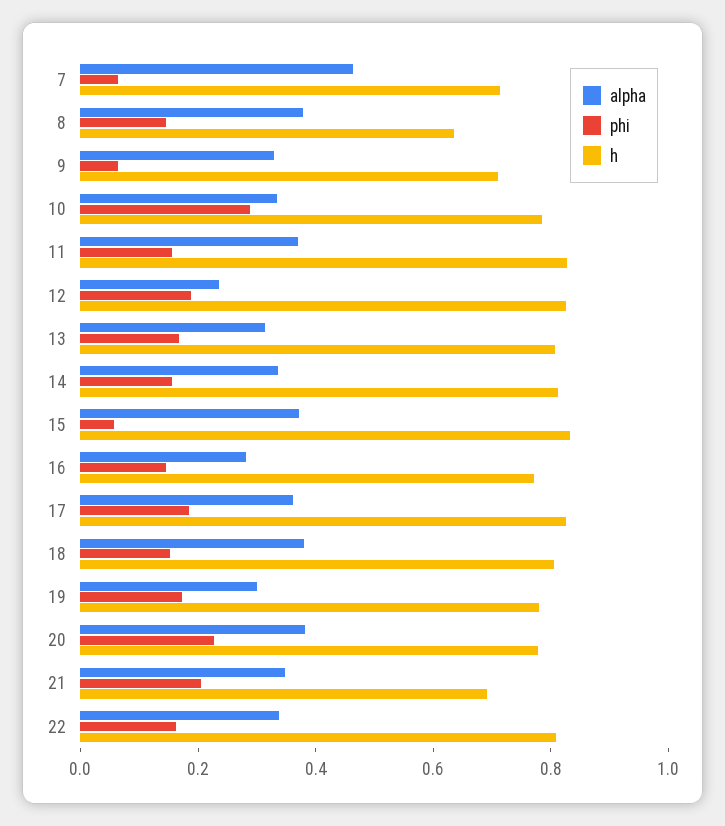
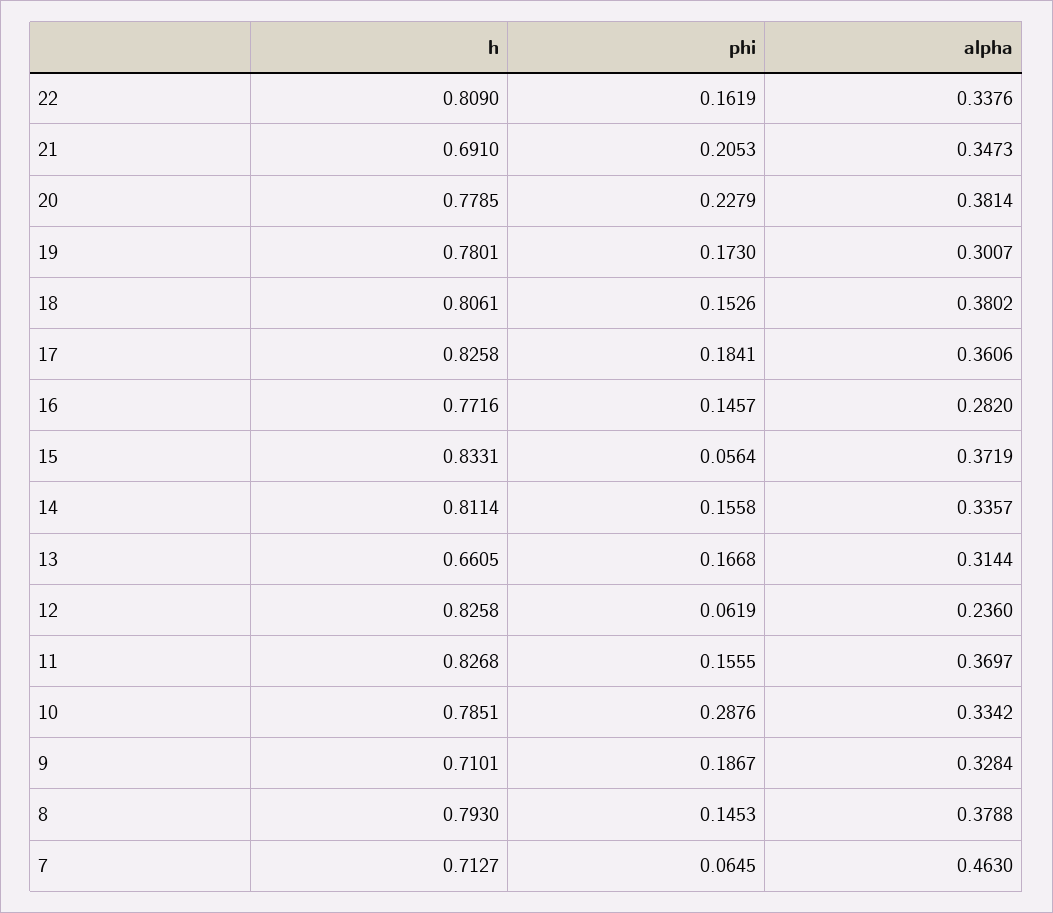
h, 8: 0.65 -> 0.793
phi, 9: 0.05 -> 0.1867
phi, 12: 0.2 -> 0.0619
h, 13: 0.8 -> 0.6605

